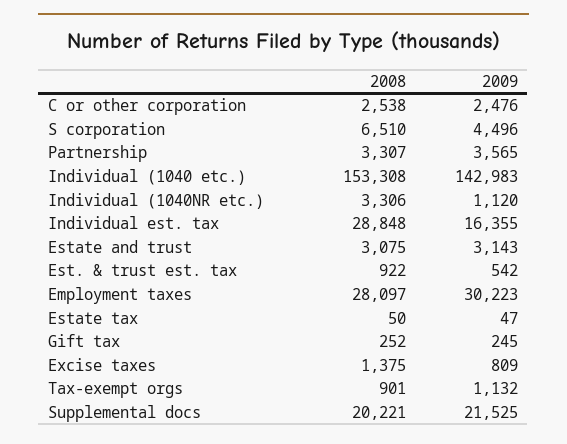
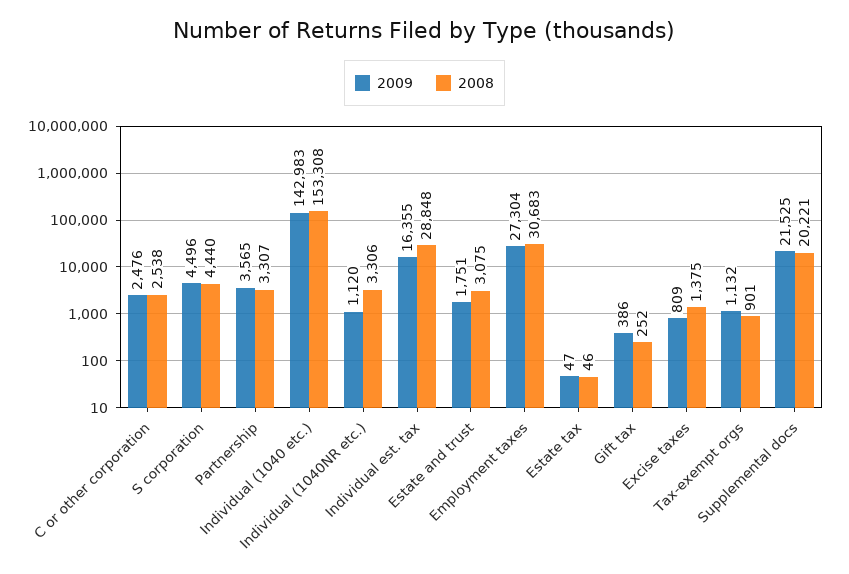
2008, S corporation: 6510 -> 4440
2009, Estate and trust: 3143 -> 1751
2008, Est. & trust est. tax: 922 -> none
2009, Est. & trust est. tax: 542 -> none
2008, Employment taxes: 28097 -> 30683
2009, Employment taxes: 30223 -> 27304
2008, Estate tax: 50 -> 46
2009, Gift tax: 245 -> 386

